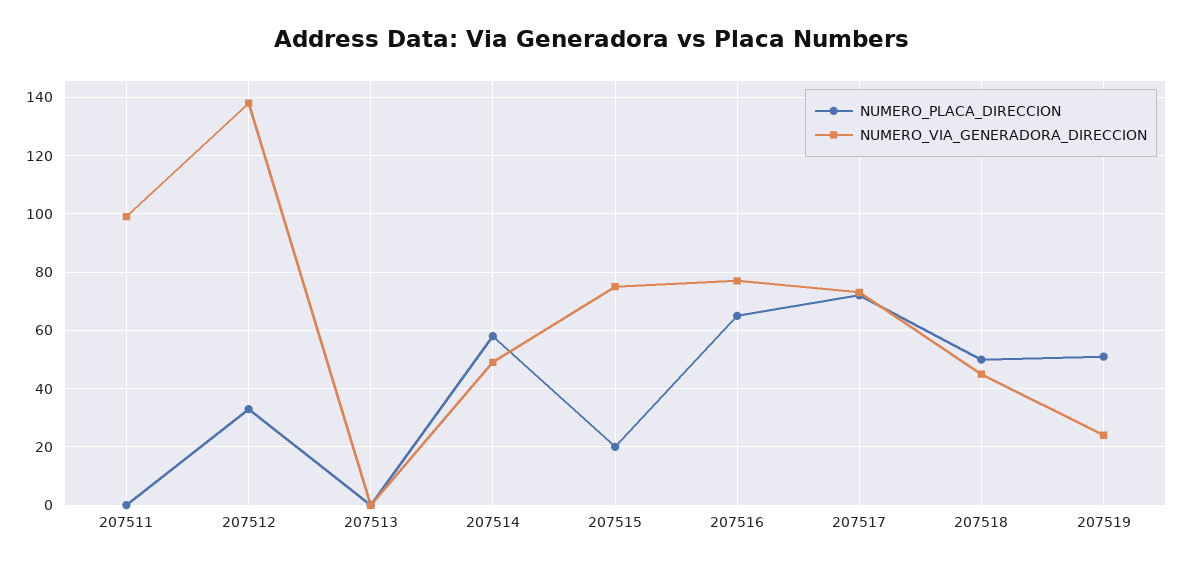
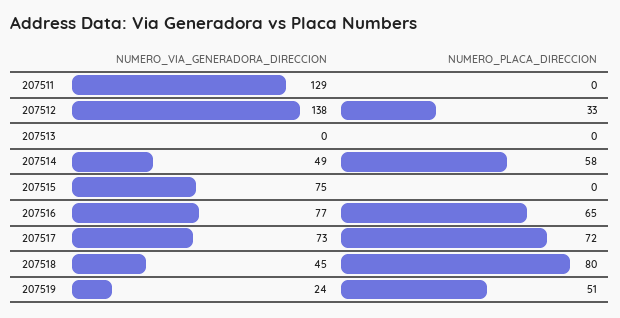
NUMERO_VIA_GENERADORA_DIRECCION, 207511: 100 -> 129
NUMERO_PLACA_DIRECCION, 207515: 20 -> 0
NUMERO_PLACA_DIRECCION, 207518: 50 -> 80

